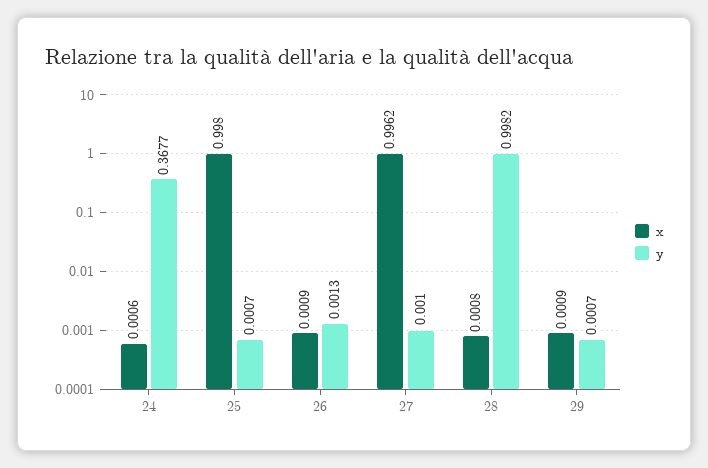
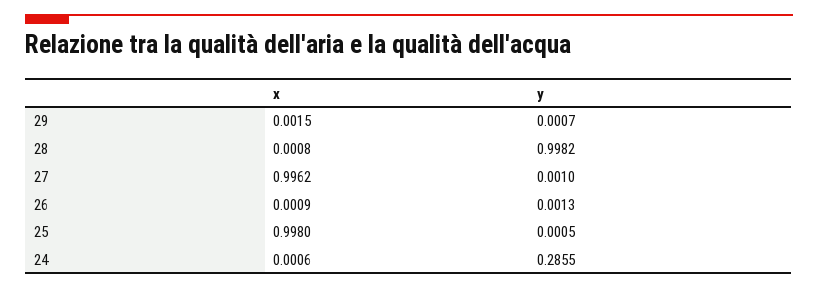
y, 24: 0.3677 -> 0.2855
y, 25: 0.0007 -> 0.0005
x, 29: 0.0009 -> 0.0015

